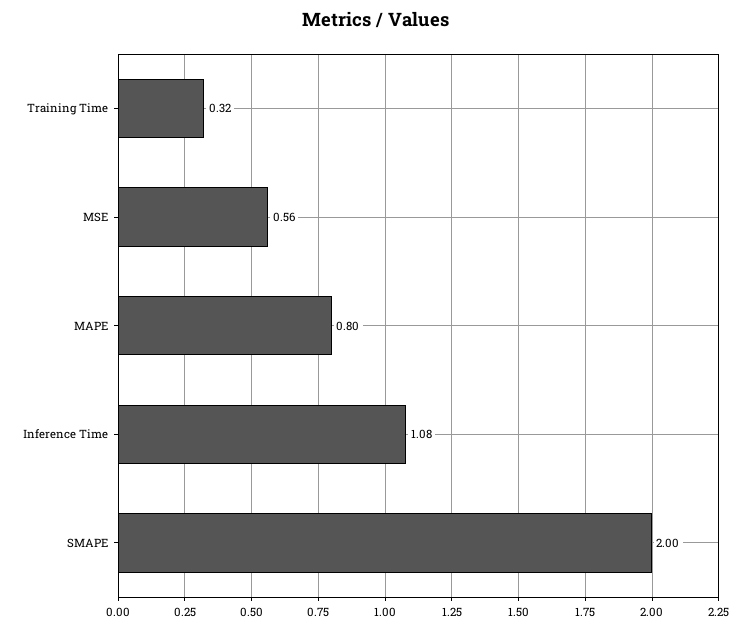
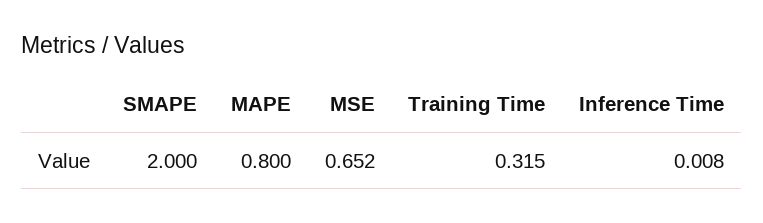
MSE: 0.56 -> 0.652
Inference Time: 1.08 -> 0.008

